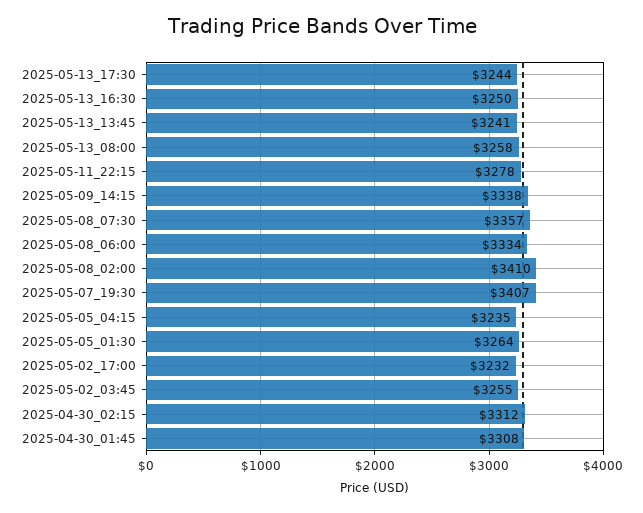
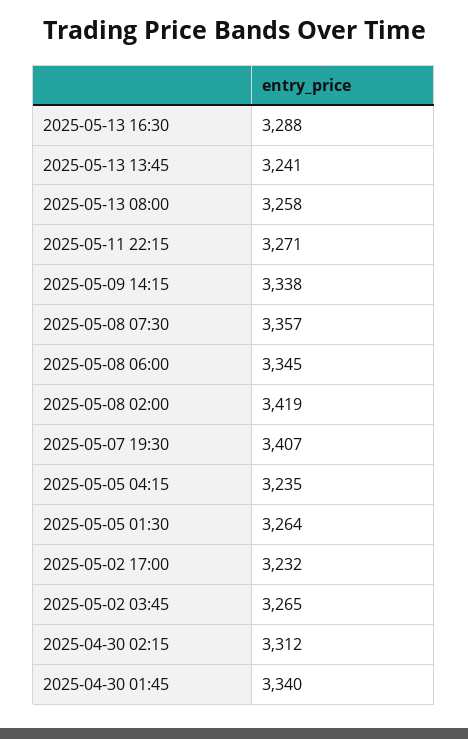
2025-05-13_17:30: 3244 -> none
2025-05-13_16:30: 3250 -> 3288
2025-05-11_22:15: 3278 -> 3271
2025-05-08_06:00: 3334 -> 3345
2025-05-08_02:00: 3410 -> 3419
2025-05-02_03:45: 3255 -> 3265
2025-04-30_01:45: 3308 -> 3340

